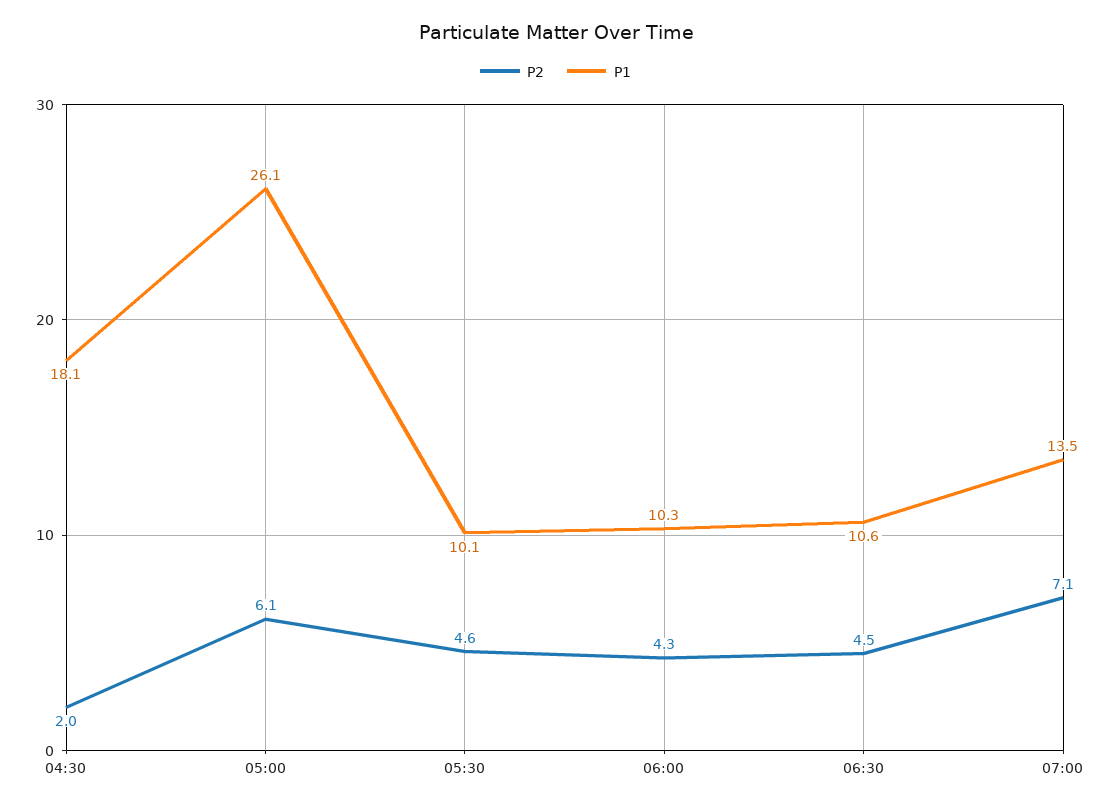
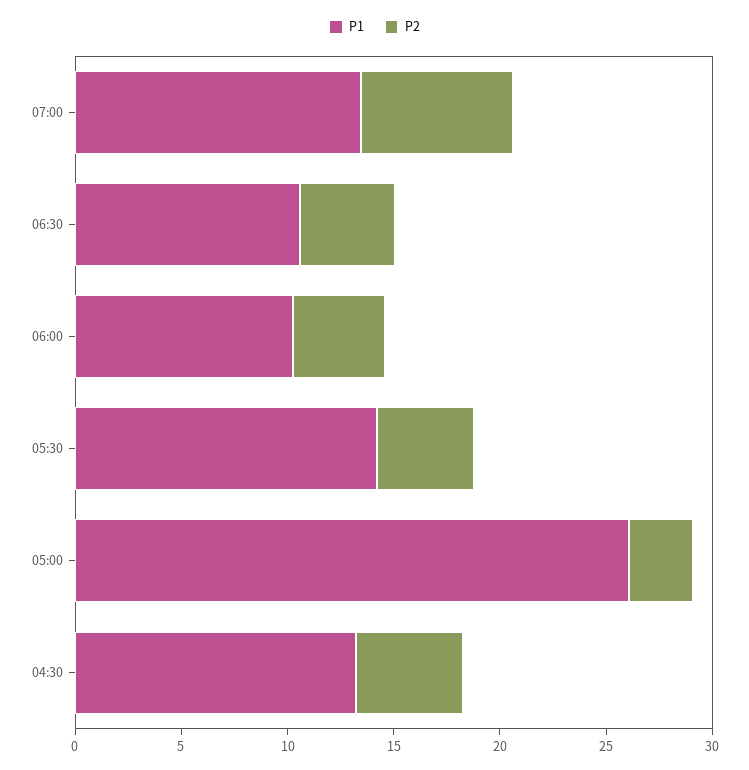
P2, 04:30: 2 -> 5
P1, 04:30: 18.1 -> 13
P2, 05:00: 6.1 -> 3
P1, 05:30: 10.1 -> 14

